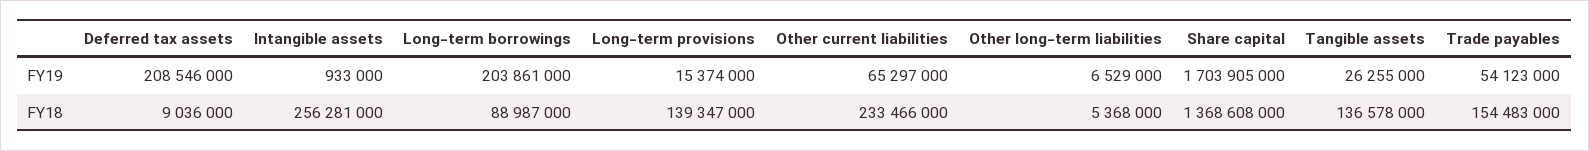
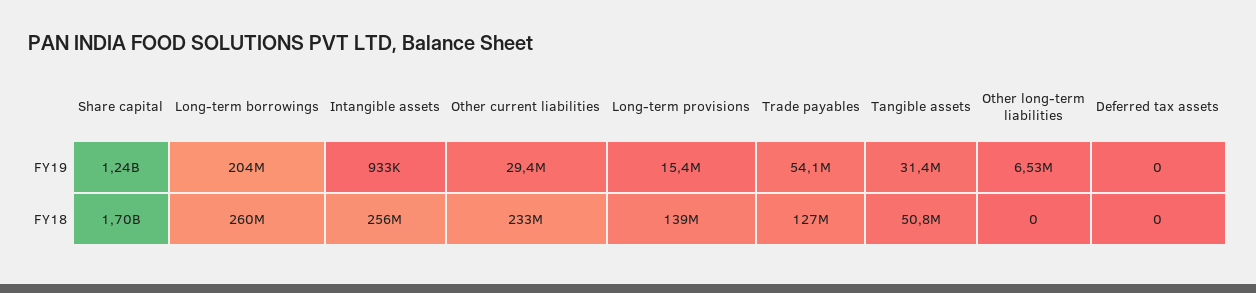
Deferred tax assets, FY19: 208546000 -> 0
Other current liabilities, FY19: 65297000 -> 29400000
Share capital, FY19: 1703905000 -> 1240000000
Tangible assets, FY19: 26255000 -> 31400000
Deferred tax assets, FY18: 9036000 -> 0
Long-term borrowings, FY18: 88987000 -> 260000000
Other long-term liabilities, FY18: 5368000 -> 0
Share capital, FY18: 1368608000 -> 1700000000
Tangible assets, FY18: 136578000 -> 50800000
Trade payables, FY18: 154483000 -> 127000000

